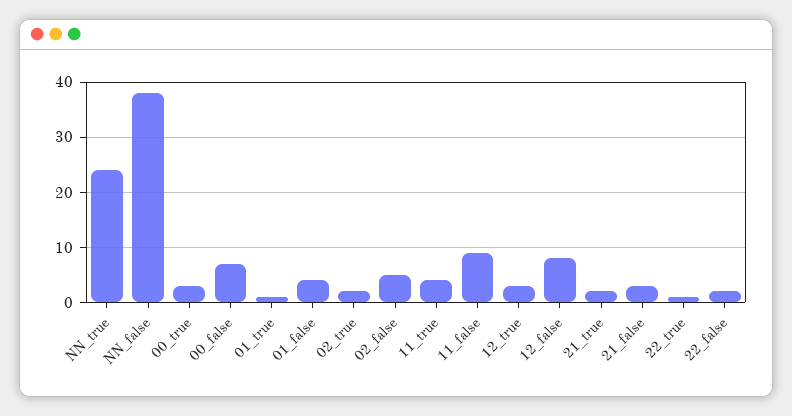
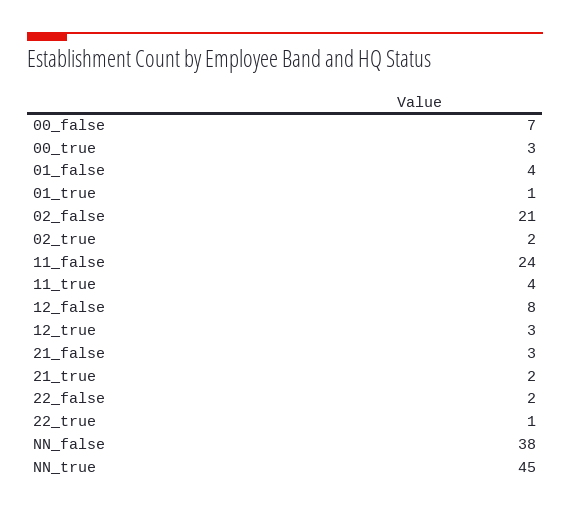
NN_true: 25 -> 45
02_false: 5 -> 21
11_false: 10 -> 24

